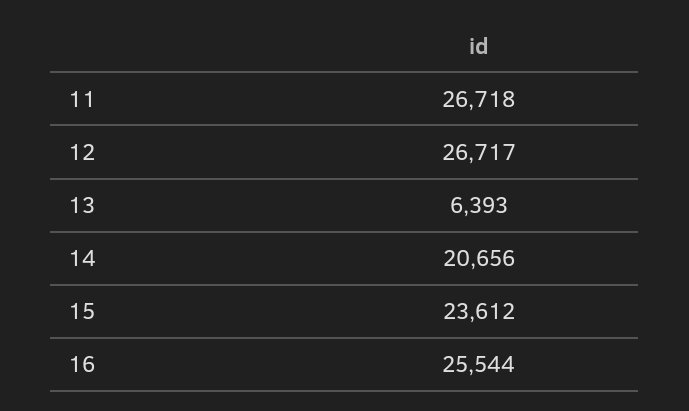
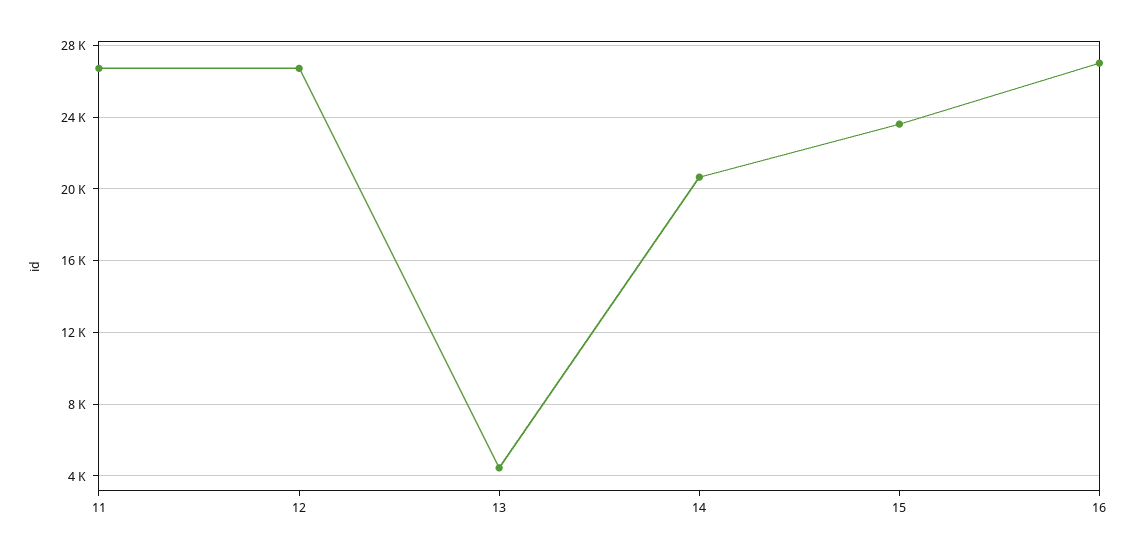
13: 6393 -> 4500
16: 25544 -> 27000

